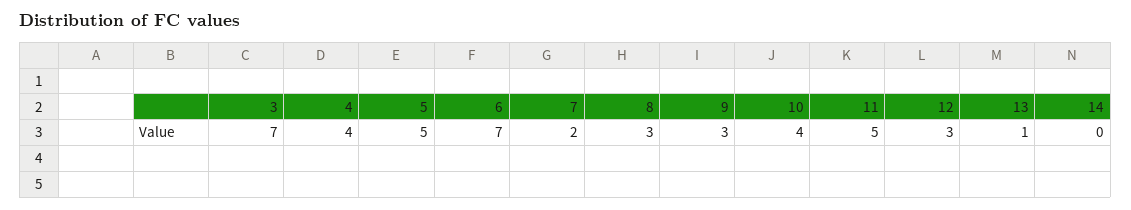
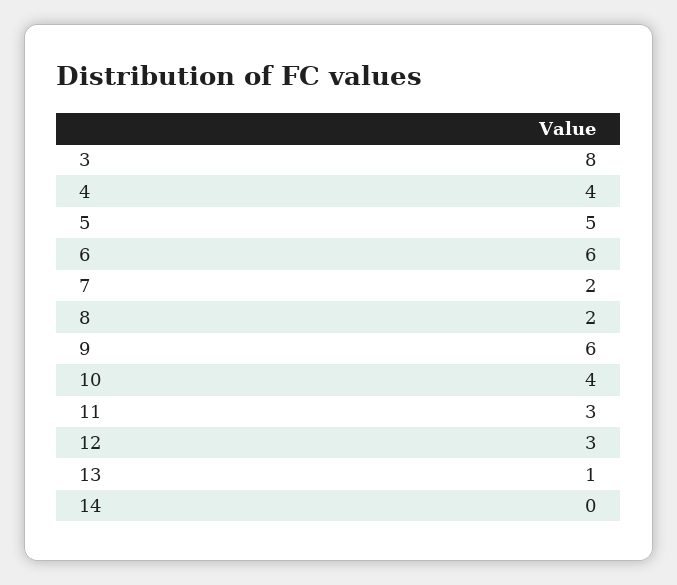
3: 7 -> 8
6: 7 -> 6
8: 3 -> 2
9: 3 -> 6
11: 5 -> 3

